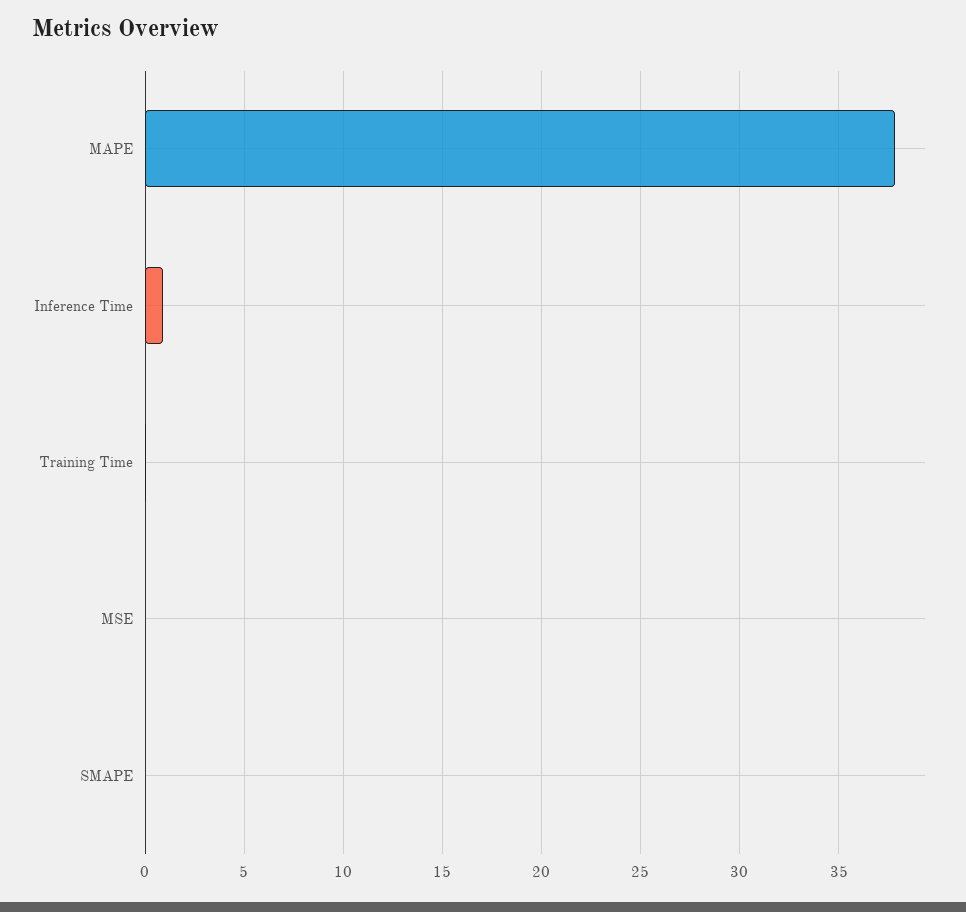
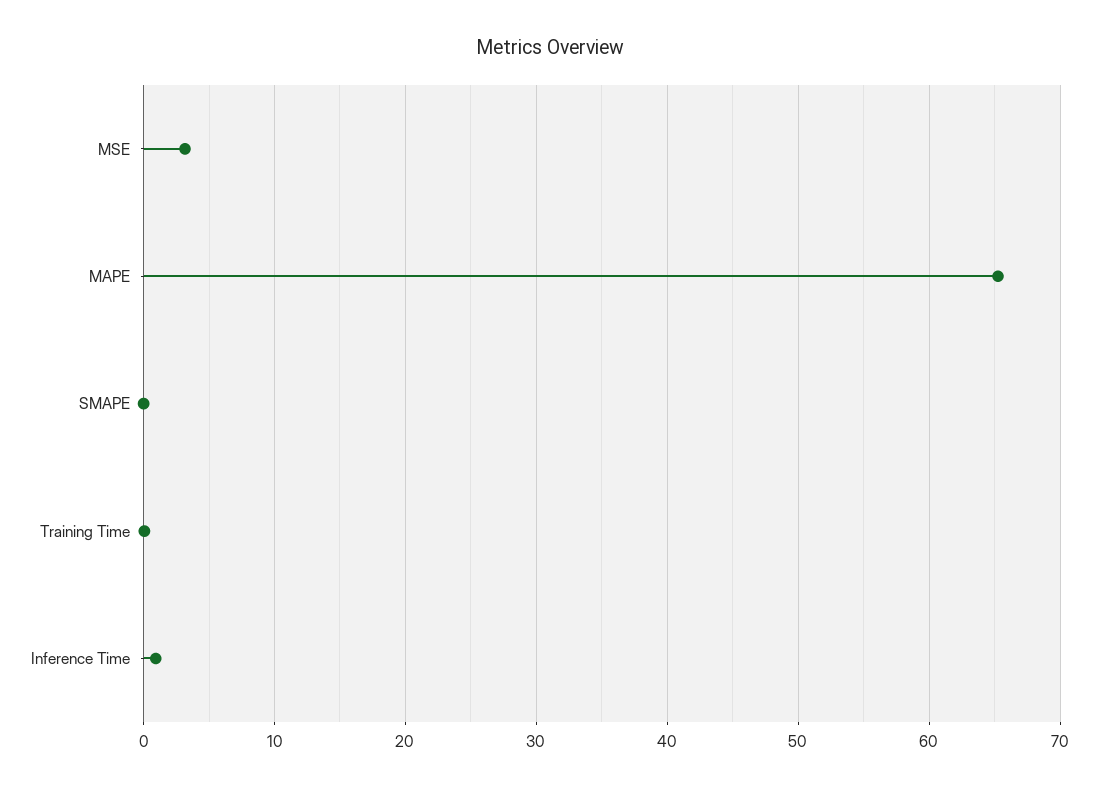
MAPE: 38 -> 65
MSE: 0 -> 3

